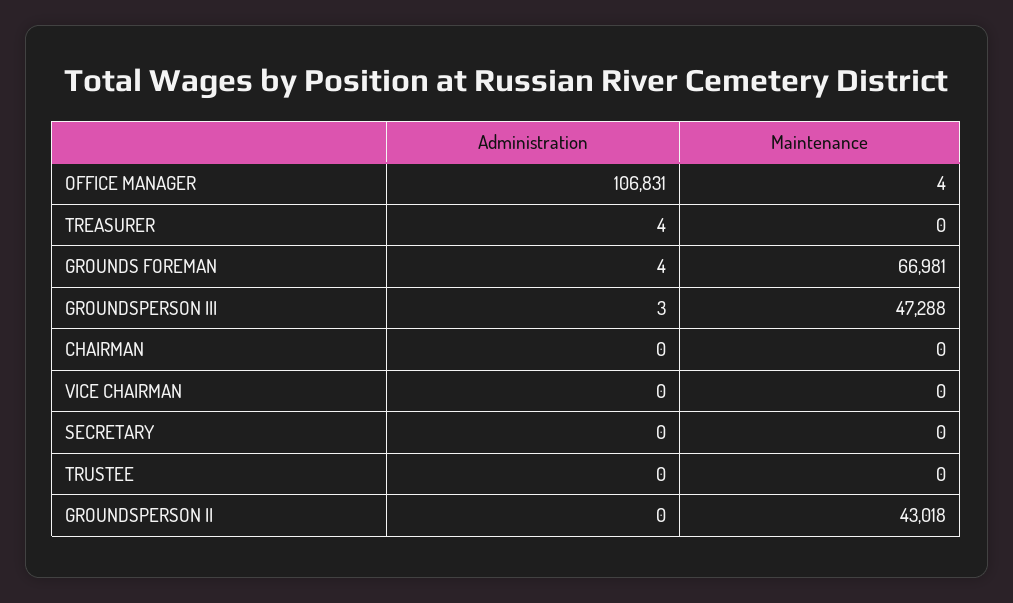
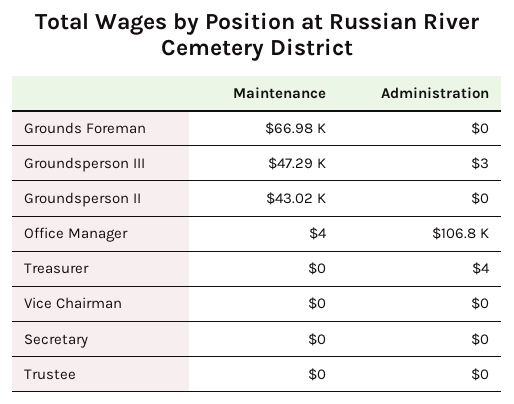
Administration, GROUNDS FOREMAN: 4 -> 0
Administration, CHAIRMAN: 0 -> none
Maintenance, CHAIRMAN: 0 -> none

